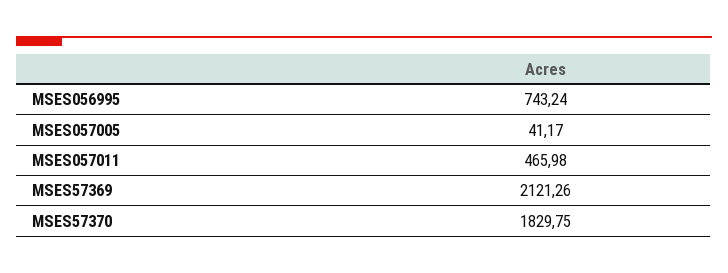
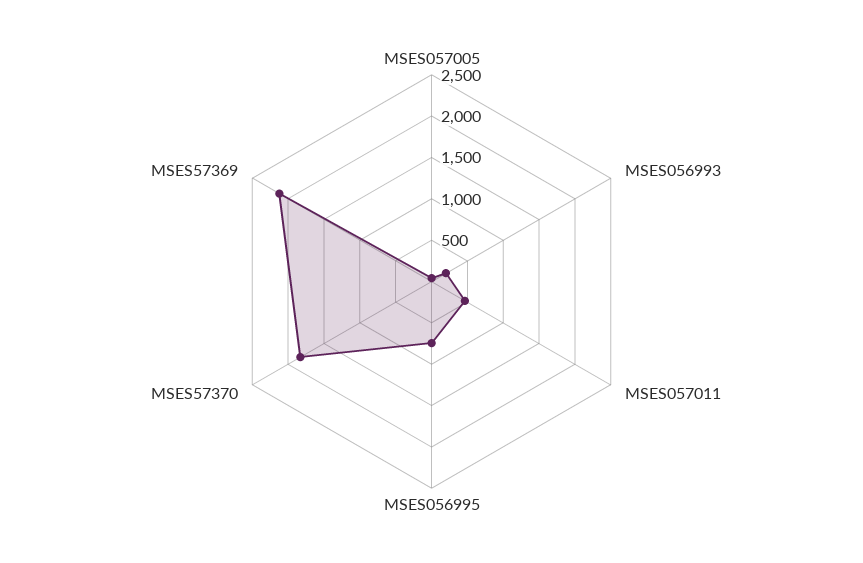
MSES056993: none -> 200

